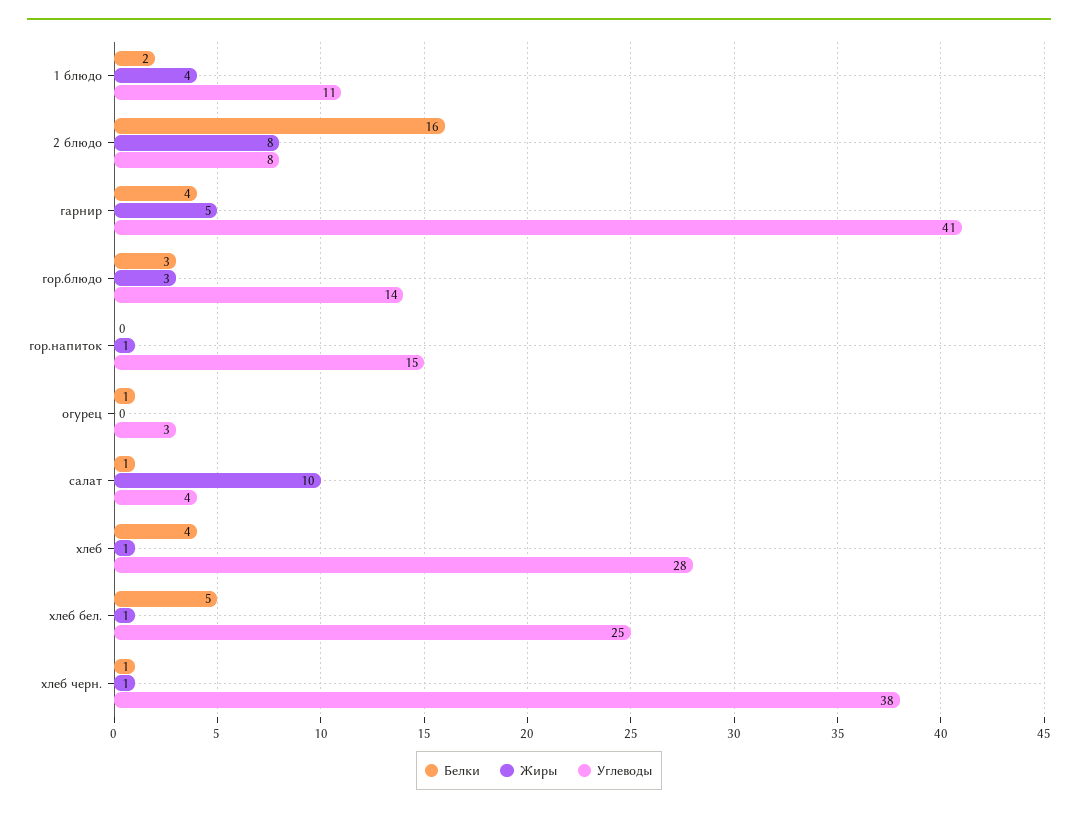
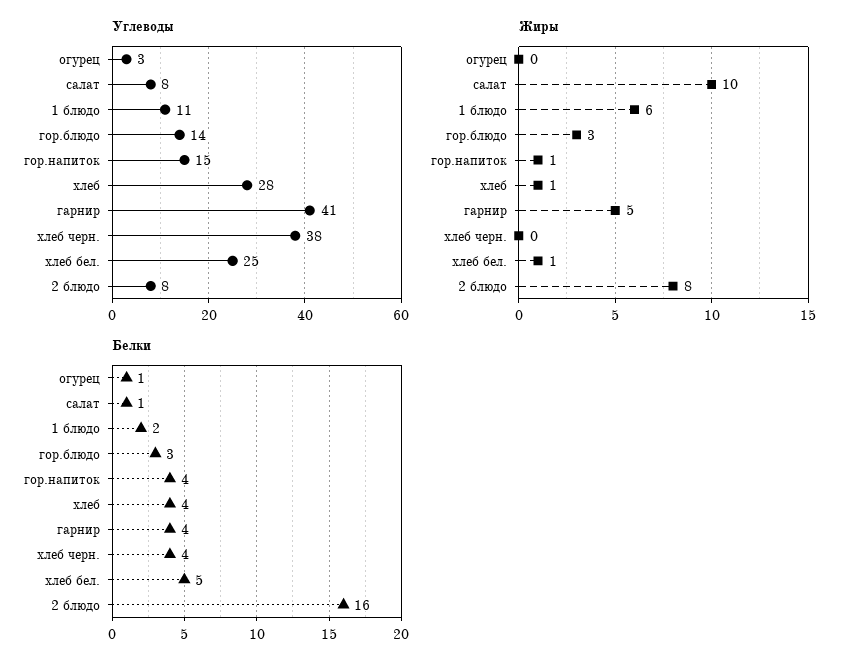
Жиры, 1 блюдо: 4 -> 6
Белки, гор.напиток: 0 -> 4
Углеводы, салат: 4 -> 8
Белки, хлеб черн.: 1 -> 4
Жиры, хлеб черн.: 1 -> 0

